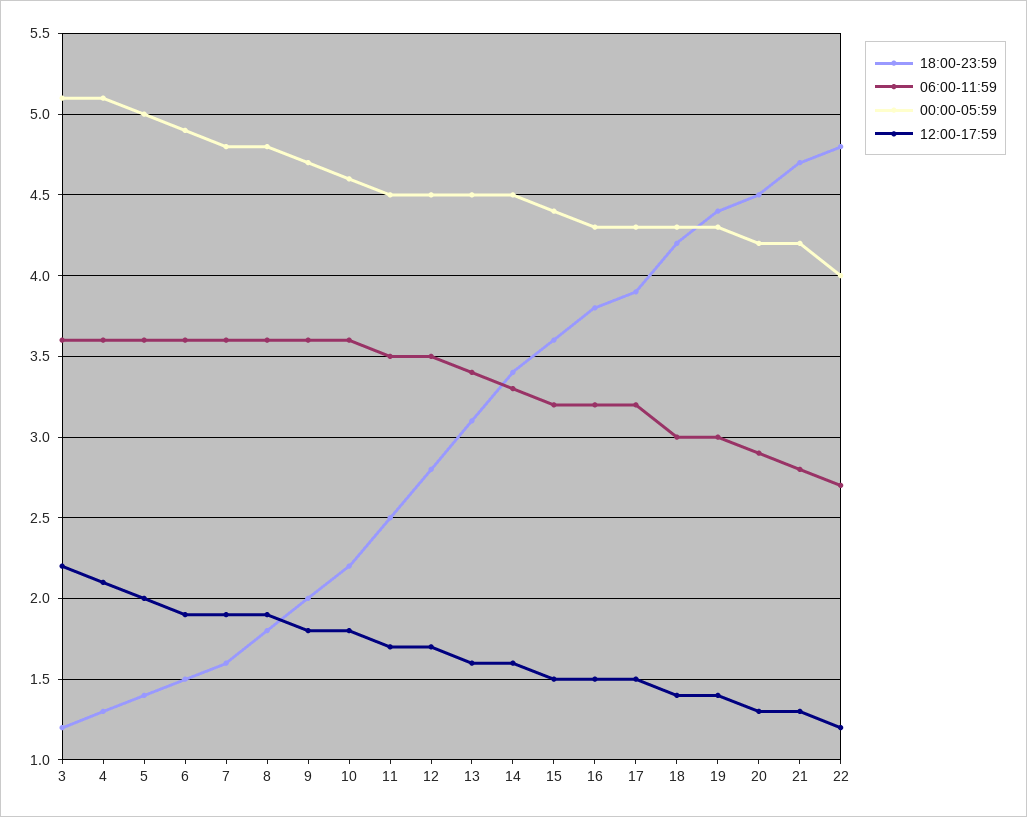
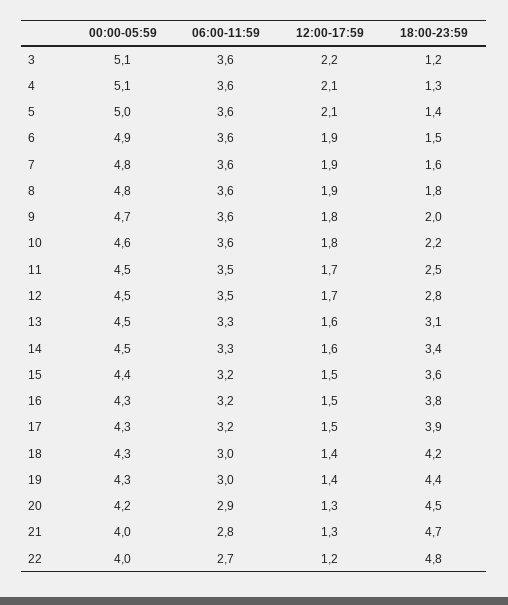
12:00-17:59, 5: 2 -> 2.1
06:00-11:59, 13: 3.4 -> 3.3
00:00-05:59, 21: 4.2 -> 4

